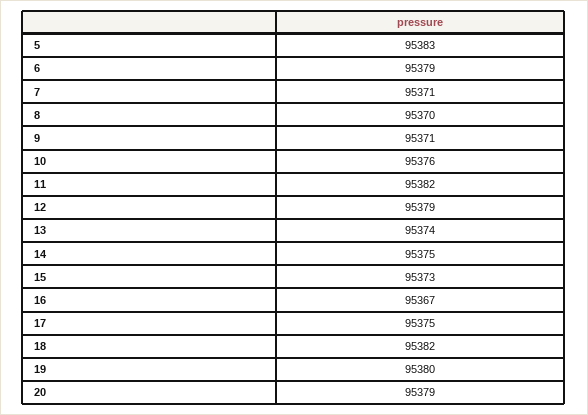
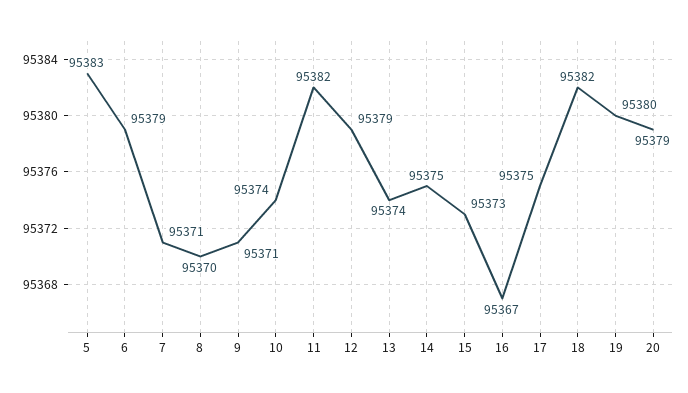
10: 95376 -> 95374

